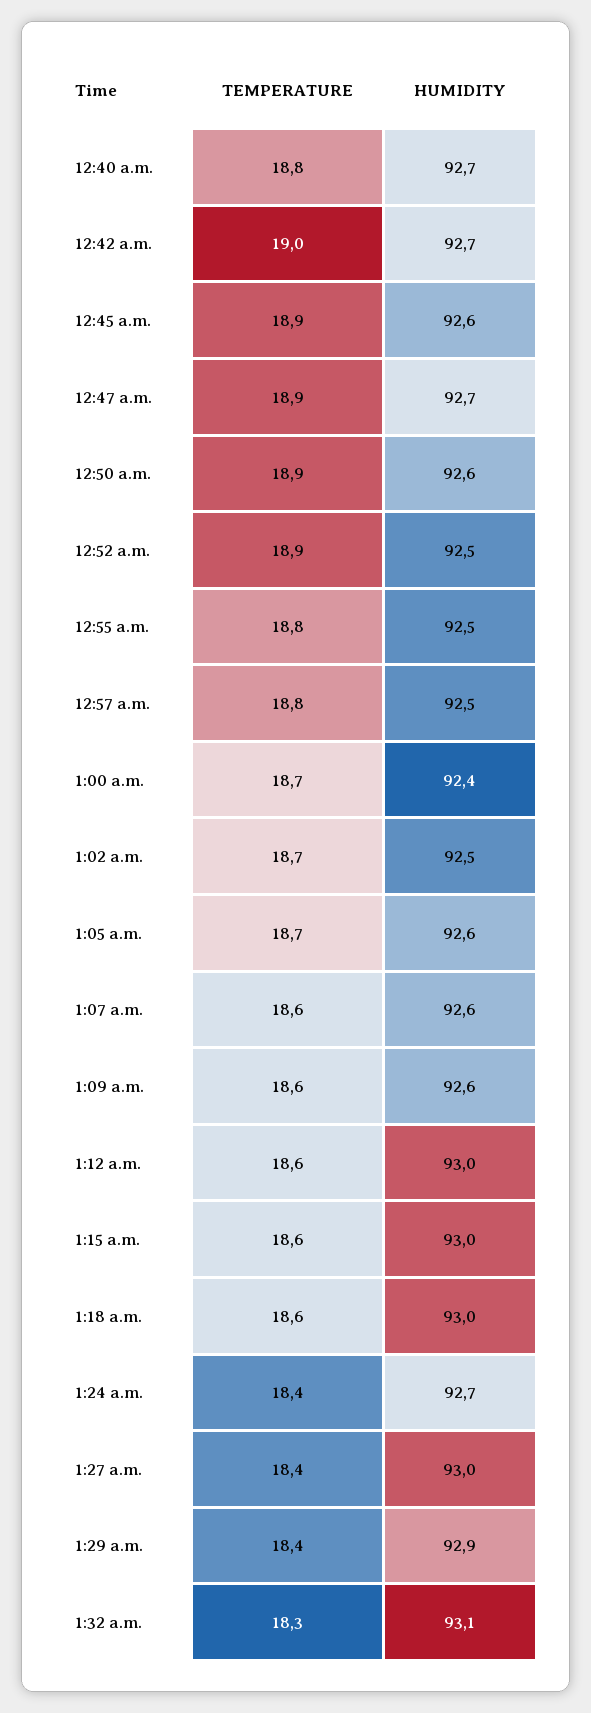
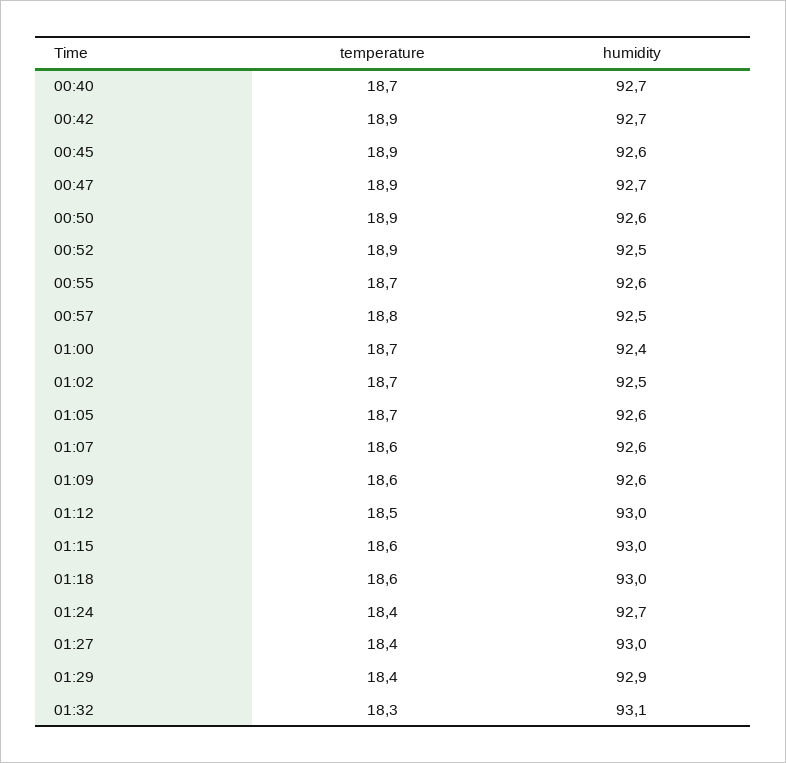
TEMPERATURE, 12:40 a.m.: 18.8 -> 18.7
TEMPERATURE, 12:42 a.m.: 19 -> 18.9
TEMPERATURE, 12:55 a.m.: 18.8 -> 18.7
HUMIDITY, 12:55 a.m.: 92.5 -> 92.6
TEMPERATURE, 1:12 a.m.: 18.6 -> 18.5

